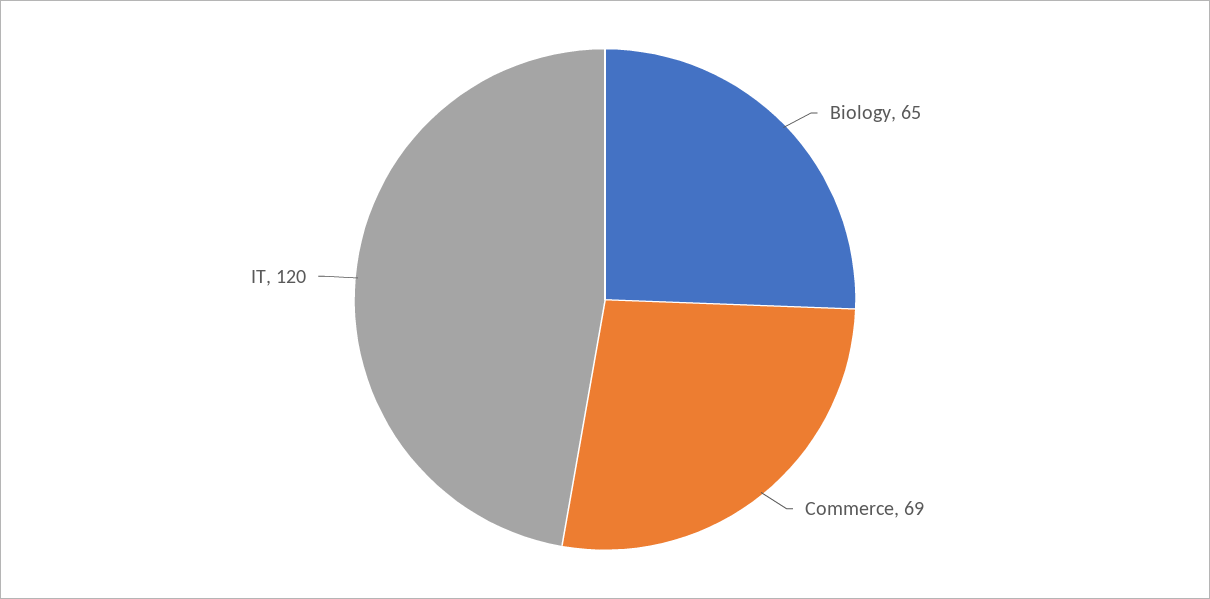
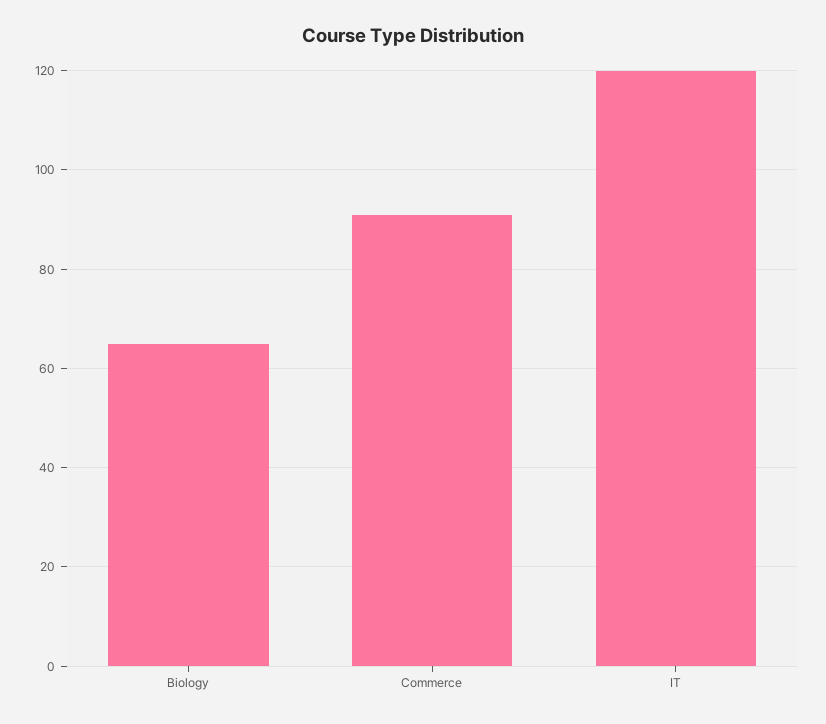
Commerce: 69 -> 90

